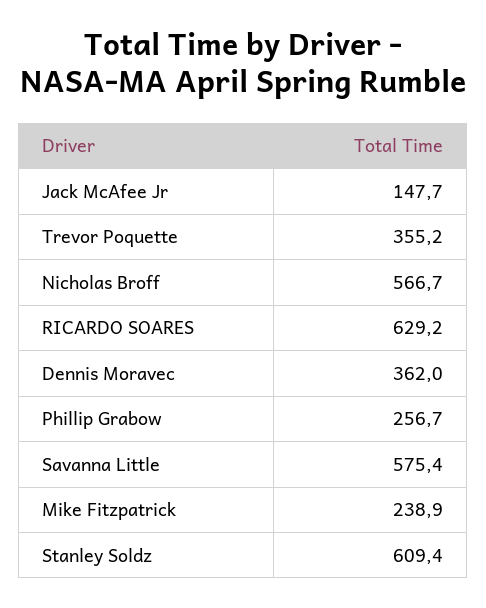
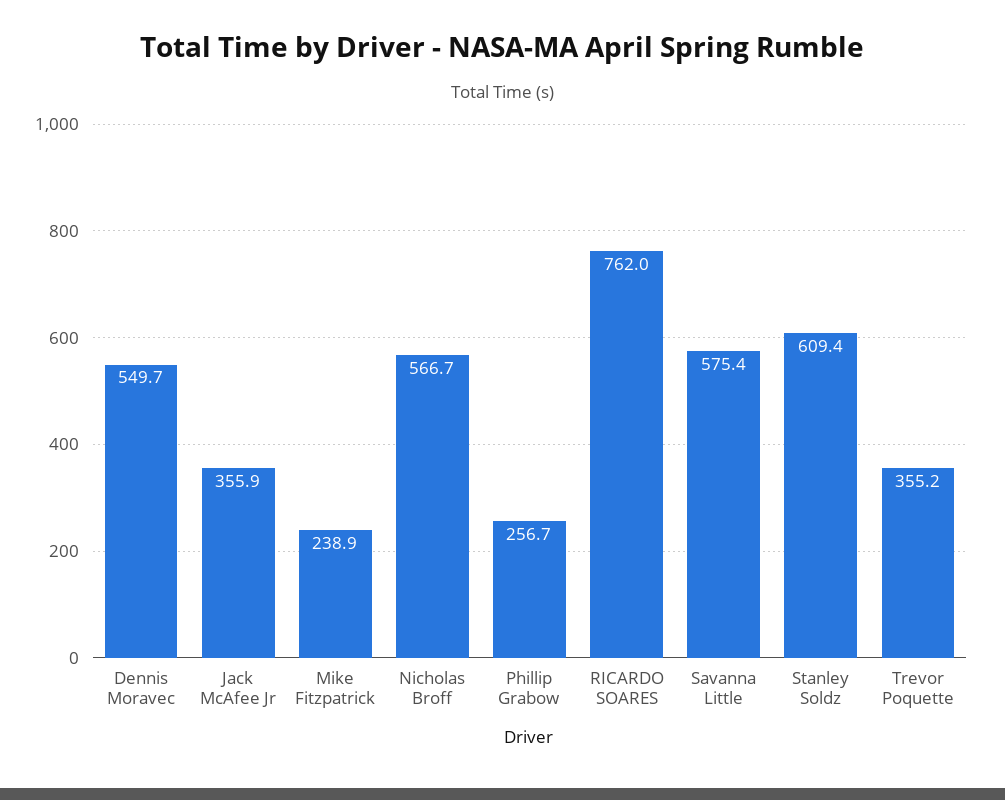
Jack McAfee Jr: 147.7 -> 355.9
RICARDO SOARES: 629.2 -> 762
Dennis Moravec: 362 -> 549.7

